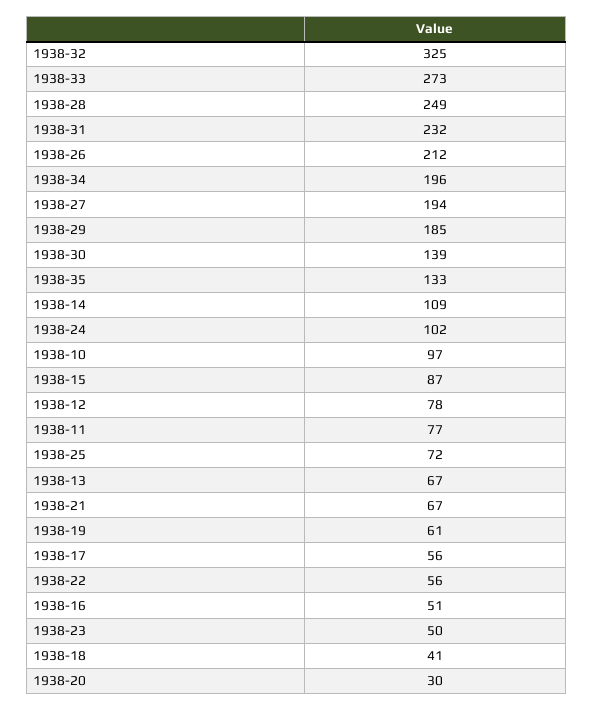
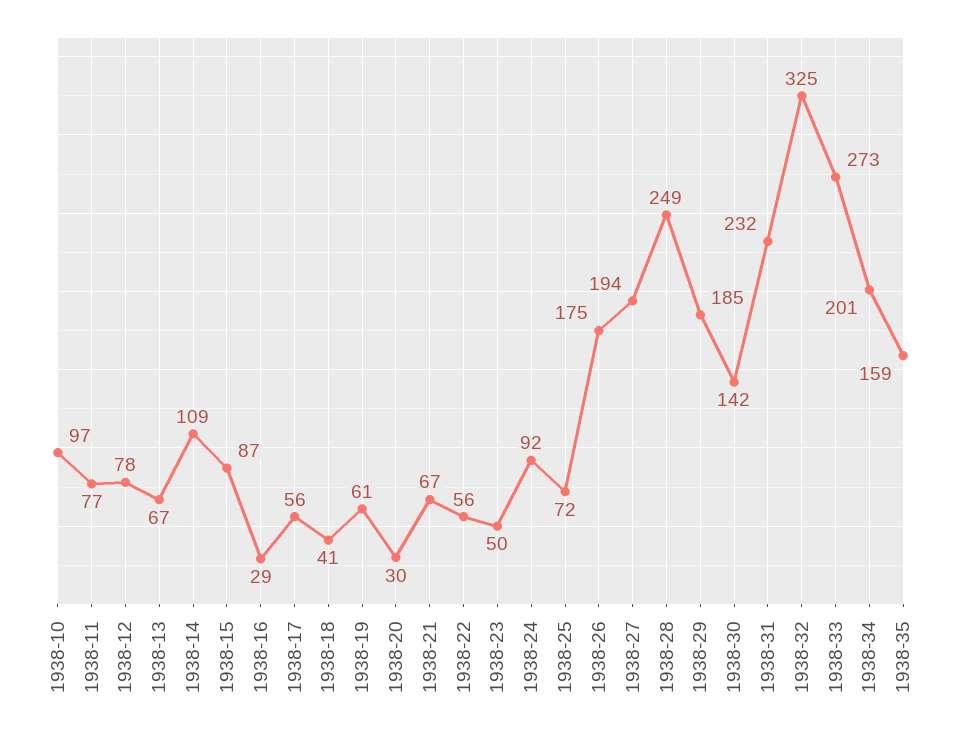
1938-26: 212 -> 175
1938-34: 196 -> 201
1938-30: 139 -> 142
1938-35: 133 -> 159
1938-24: 102 -> 92
1938-16: 51 -> 29

